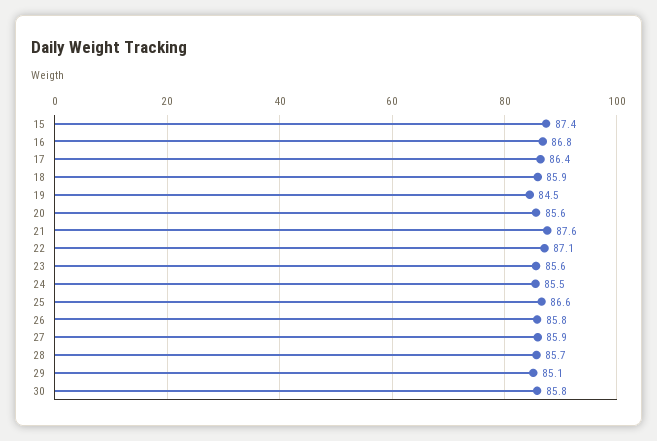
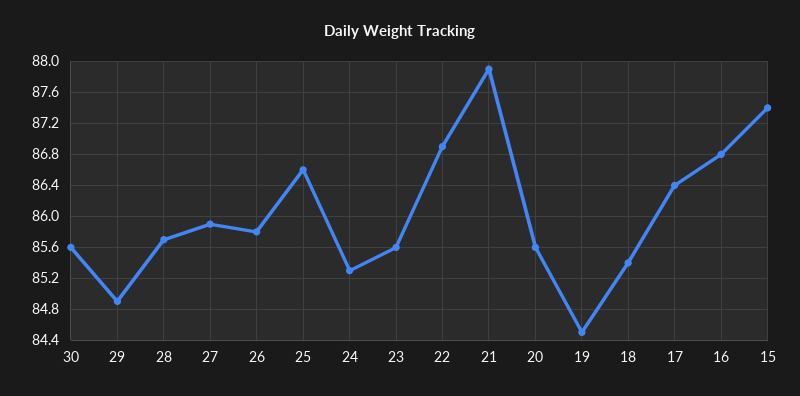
18: 85.9 -> 85.4
21: 87.6 -> 87.9
22: 87.1 -> 86.9
24: 85.5 -> 85.3
29: 85.1 -> 84.9
30: 85.8 -> 85.6

